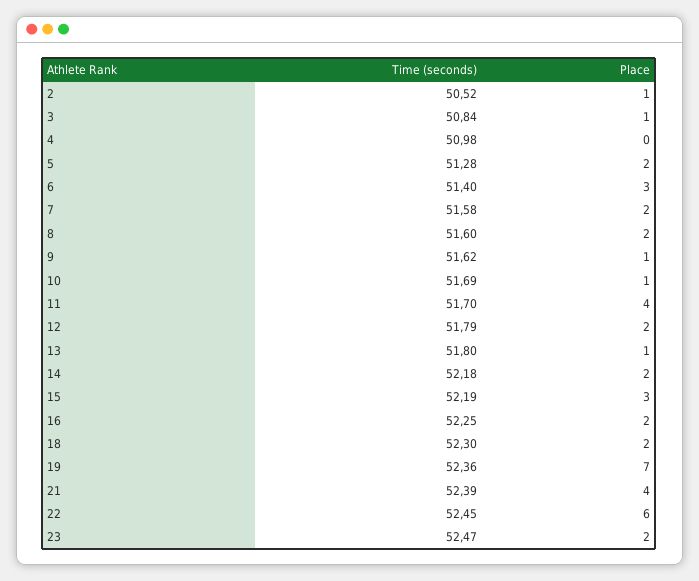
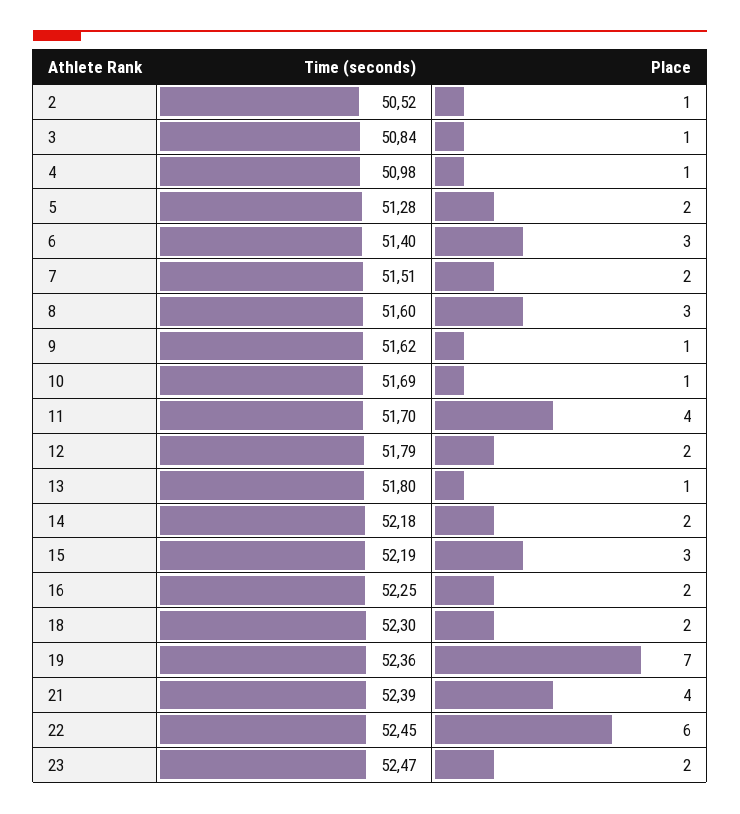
Place, 4: 0 -> 1
Time (seconds), 7: 51.58 -> 51.51
Place, 8: 2 -> 3

